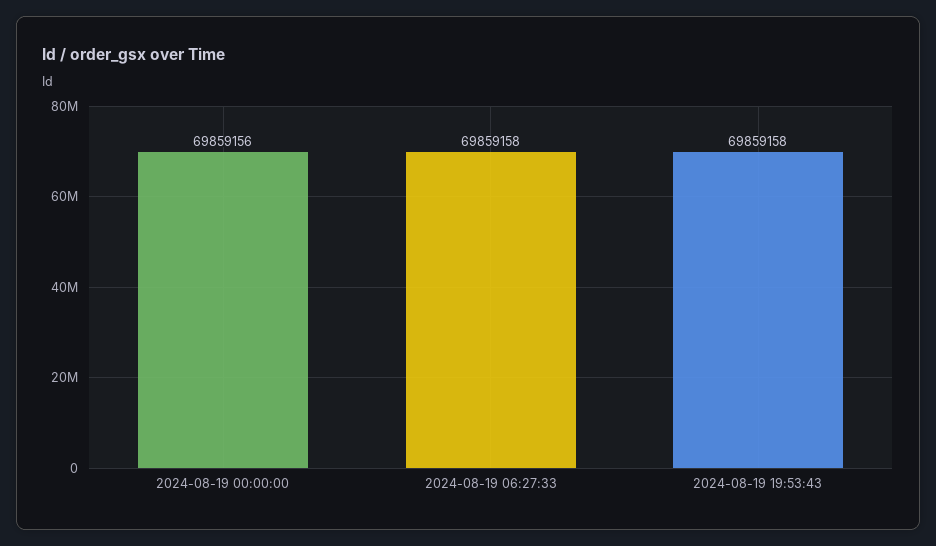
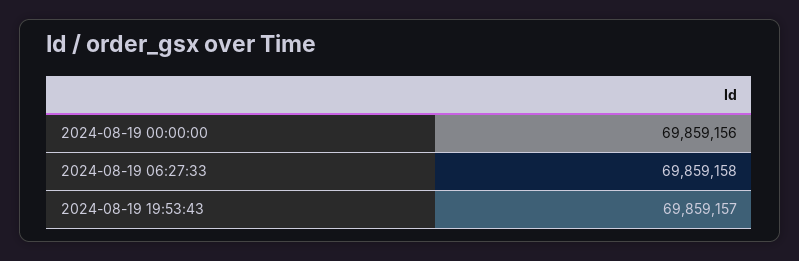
2024-08-19 19:53:43: 69859158 -> 69859157

